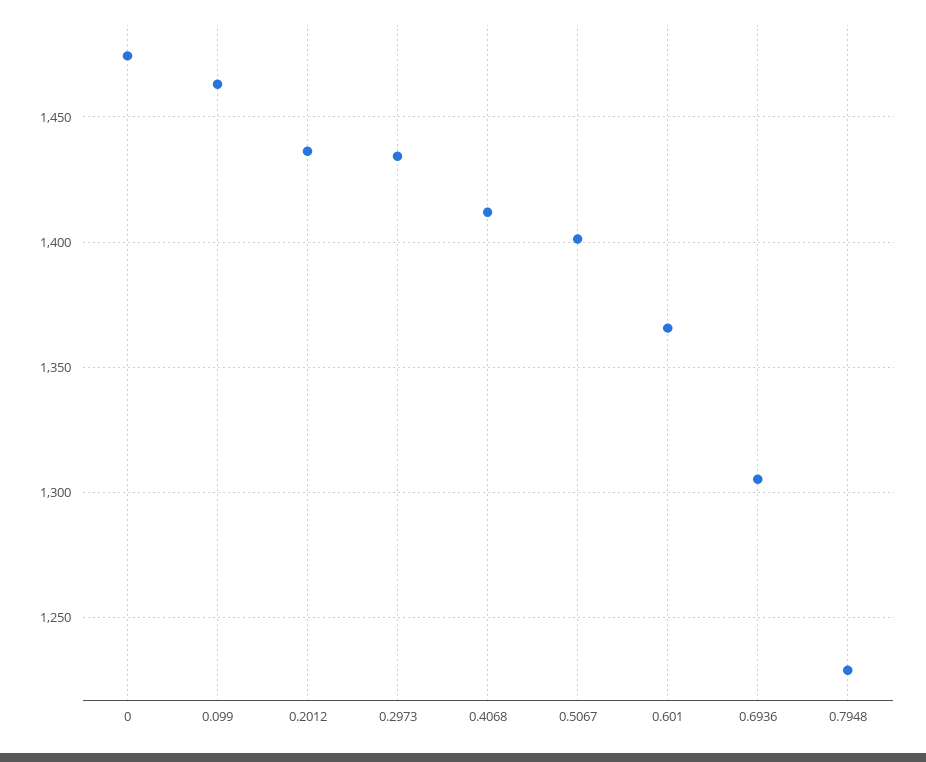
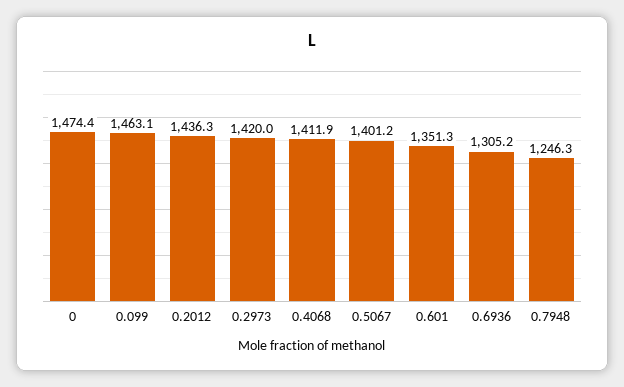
0.2973: 1435 -> 1420
0.601: 1365 -> 1351.3
0.7948: 1230 -> 1246.3

